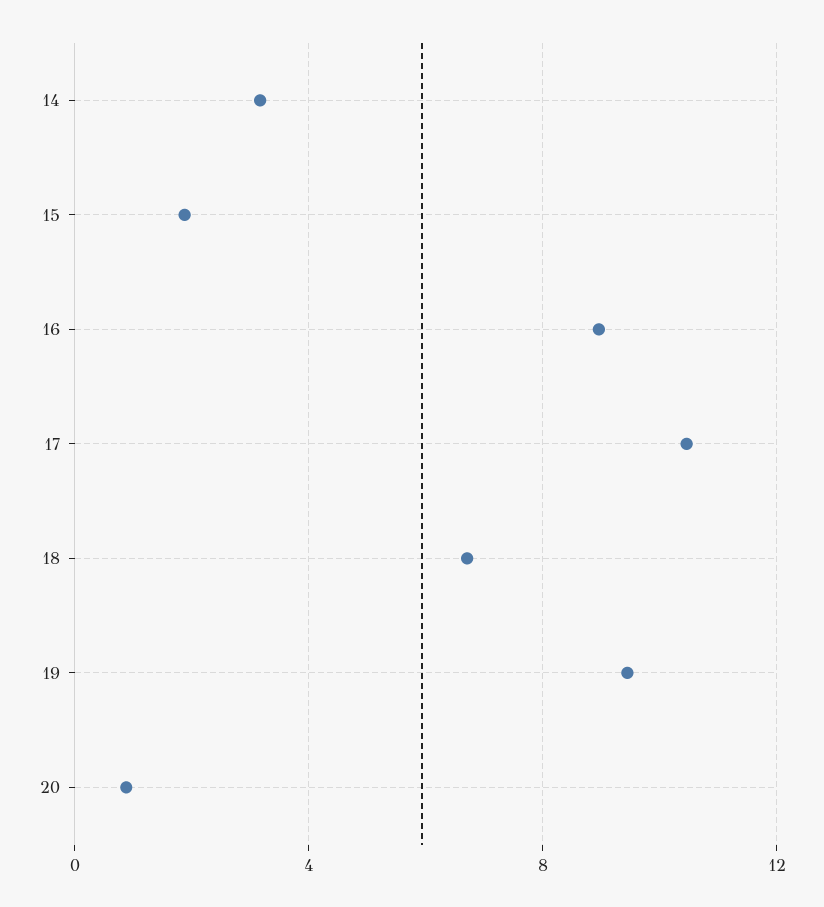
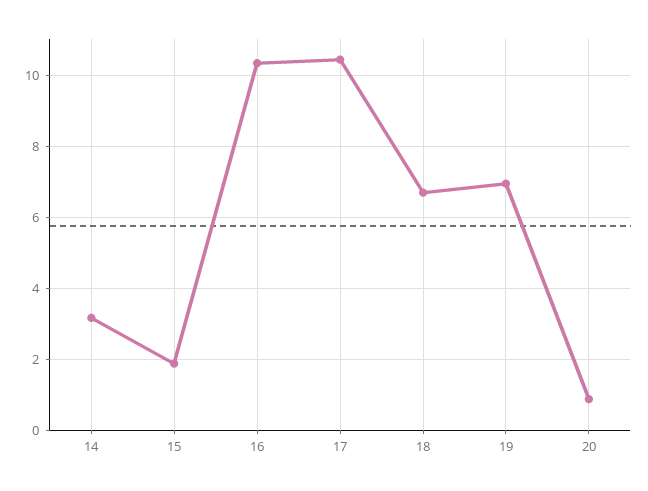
16: 9 -> 10.4
19: 9.5 -> 7

